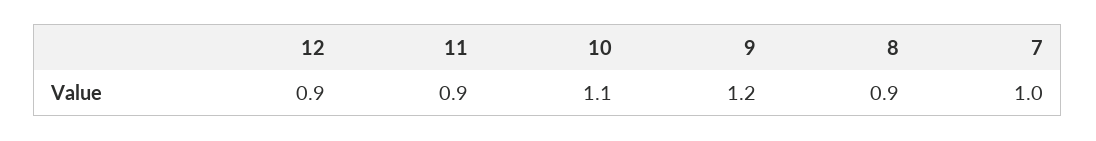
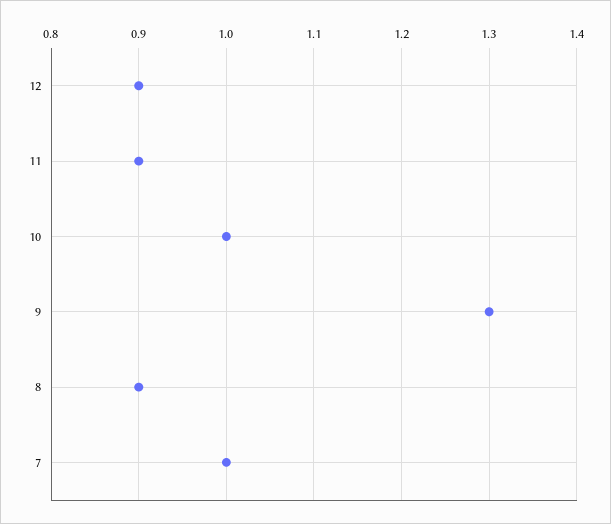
10: 1.1 -> 1
9: 1.2 -> 1.3

